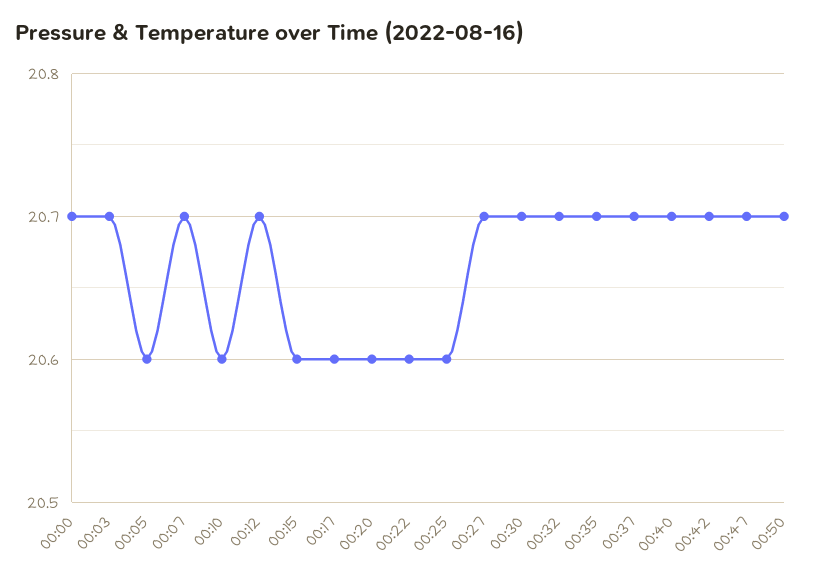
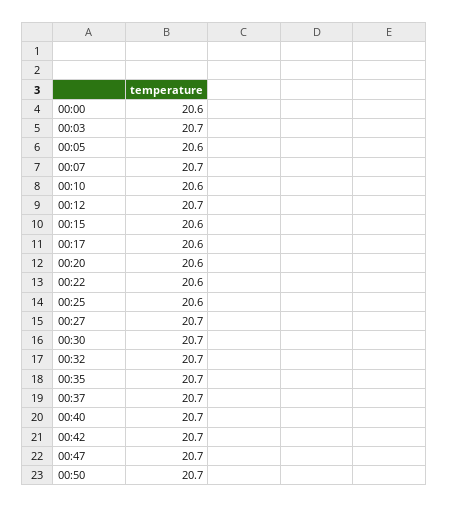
00:00: 20.7 -> 20.6

